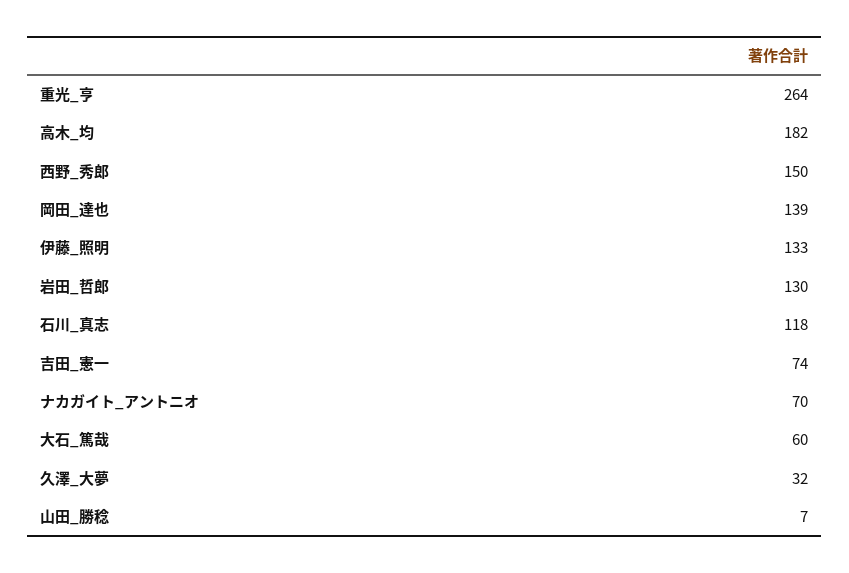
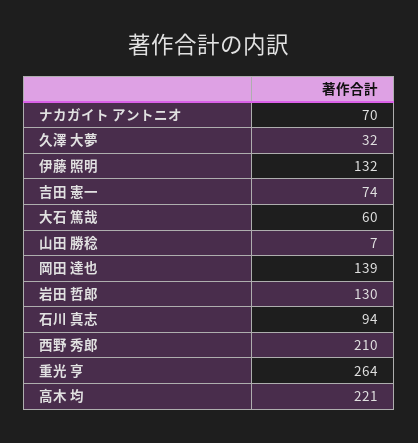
高木_均: 182 -> 221
西野_秀郎: 150 -> 210
伊藤_照明: 133 -> 132
石川_真志: 118 -> 94

